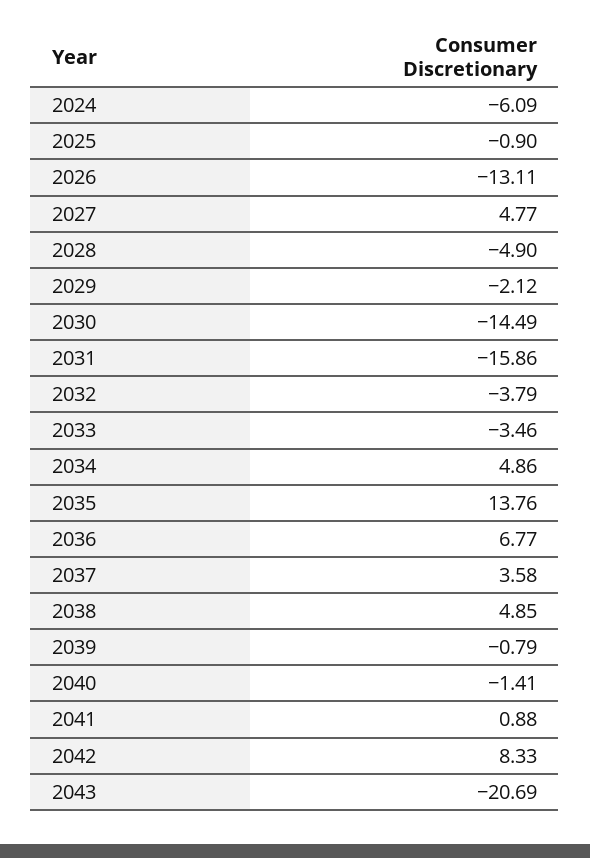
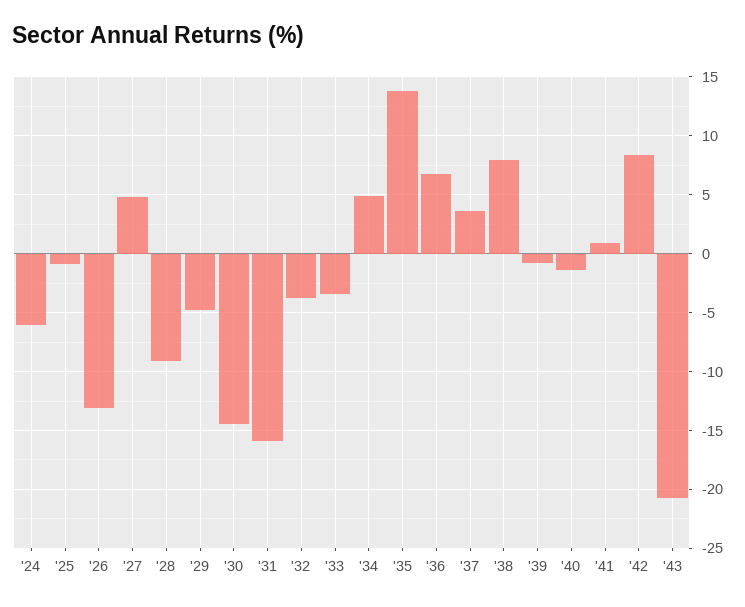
2028: -4.9 -> -9
2029: -2.12 -> -5
2038: 4.85 -> 8

